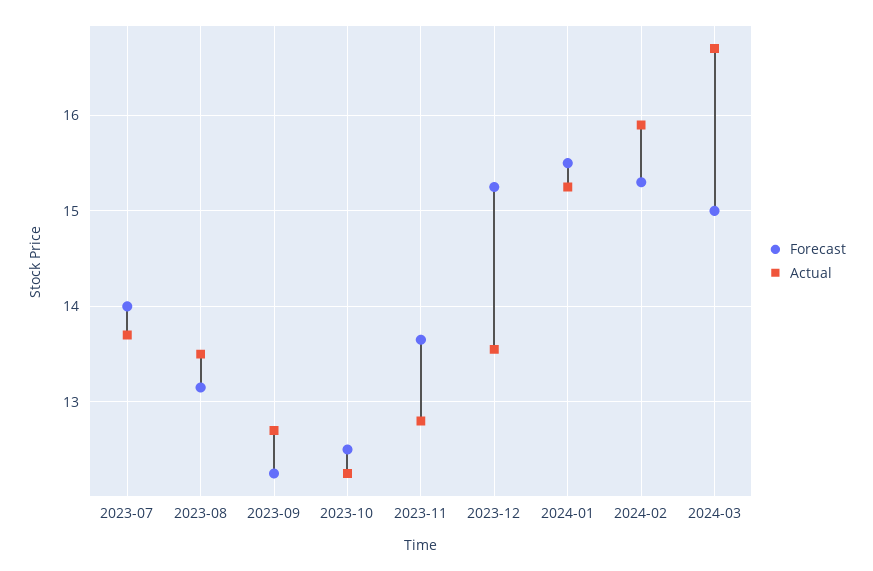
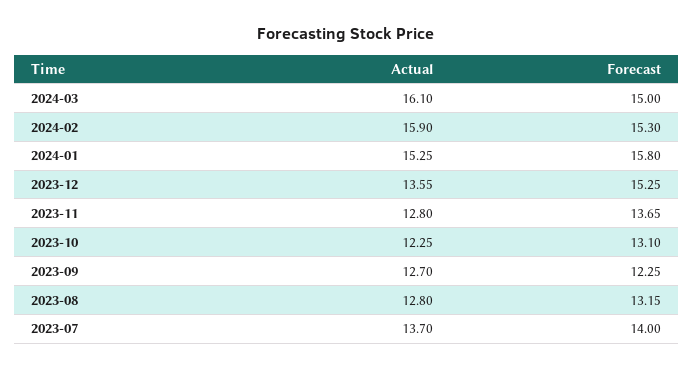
Actual, 2023-08: 13.5 -> 12.8
Forecast, 2023-10: 12.5 -> 13.1
Forecast, 2024-01: 15.5 -> 15.8
Actual, 2024-03: 16.7 -> 16.1

